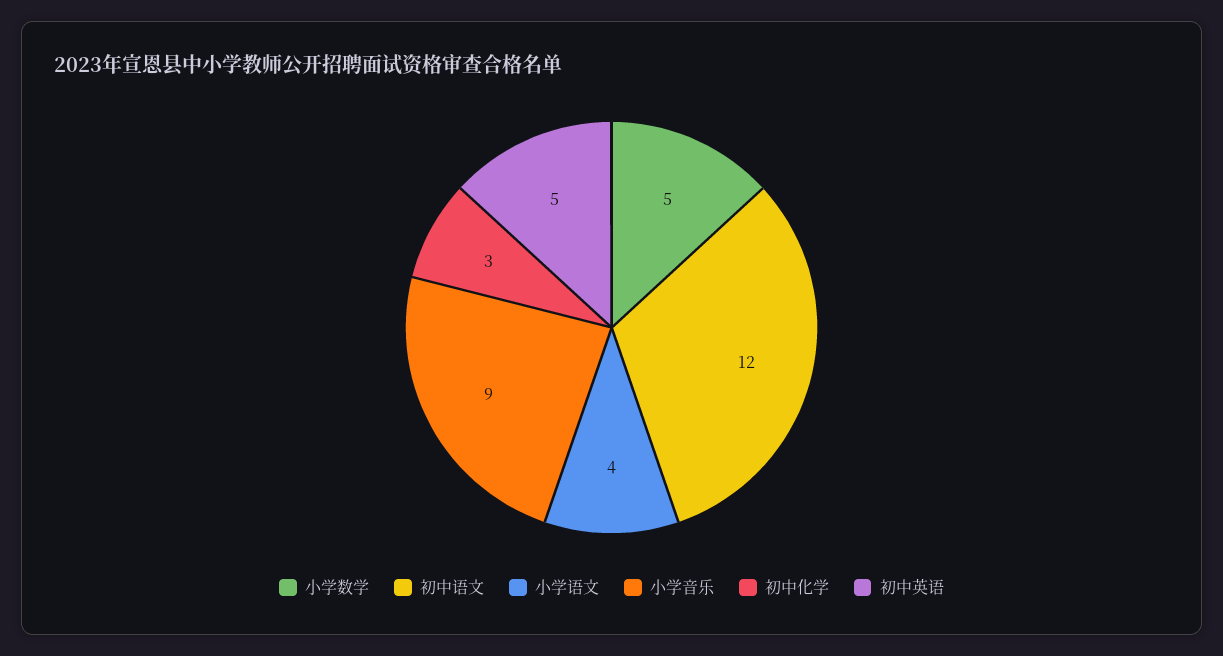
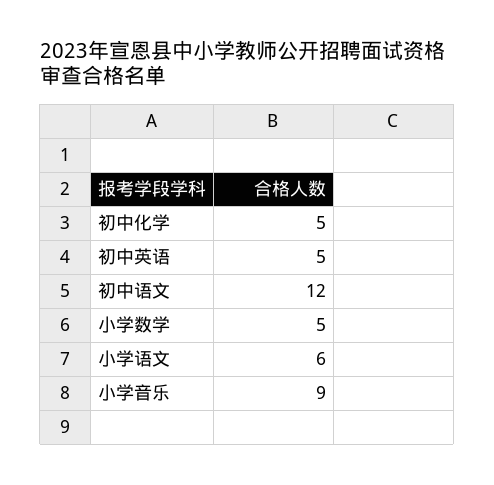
小学语文: 4 -> 6
初中化学: 3 -> 5

